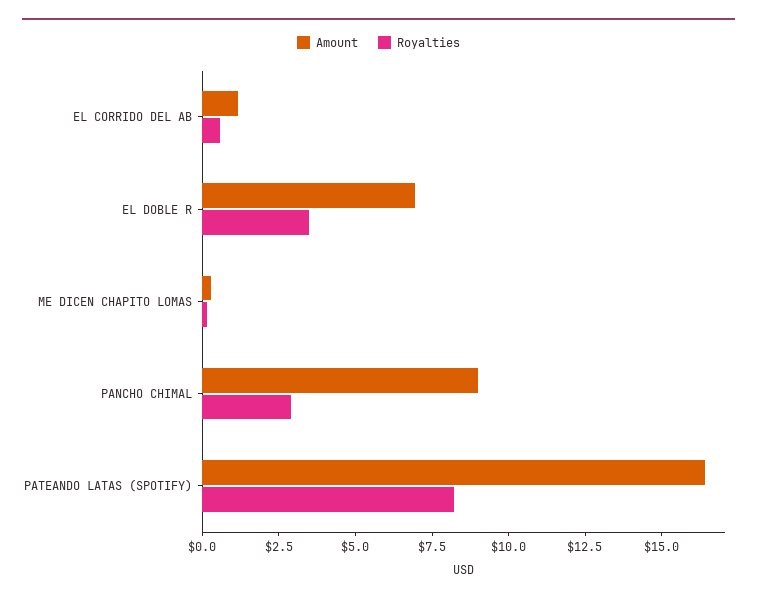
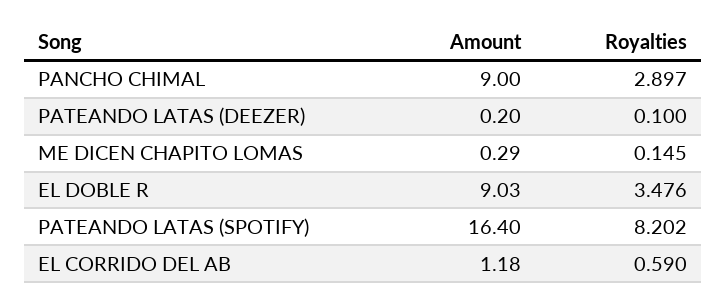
Amount, EL DOBLE R: 7 -> 9.03
Amount, PATEANDO LATAS (DEEZER): none -> 0.2
Royalties, PATEANDO LATAS (DEEZER): none -> 0.1

